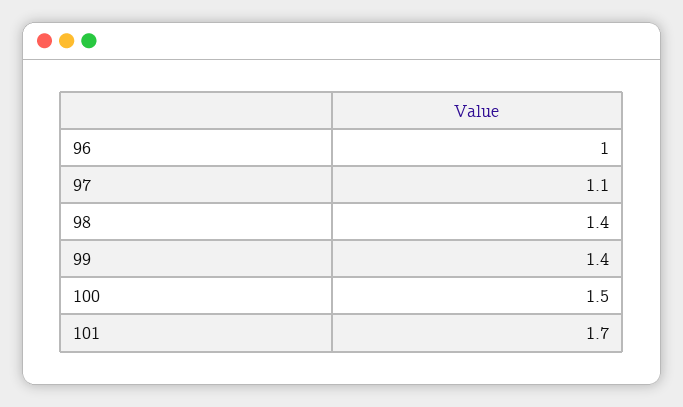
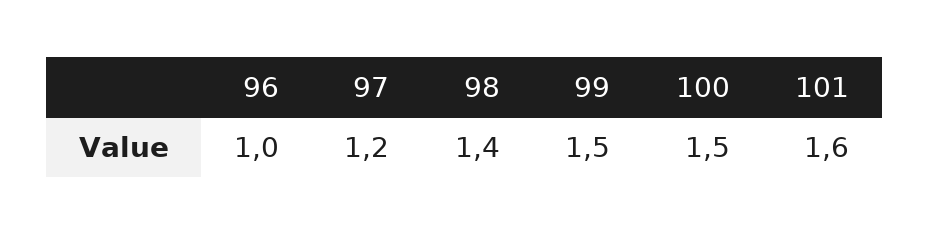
97: 1.1 -> 1.2
99: 1.4 -> 1.5
101: 1.7 -> 1.6

